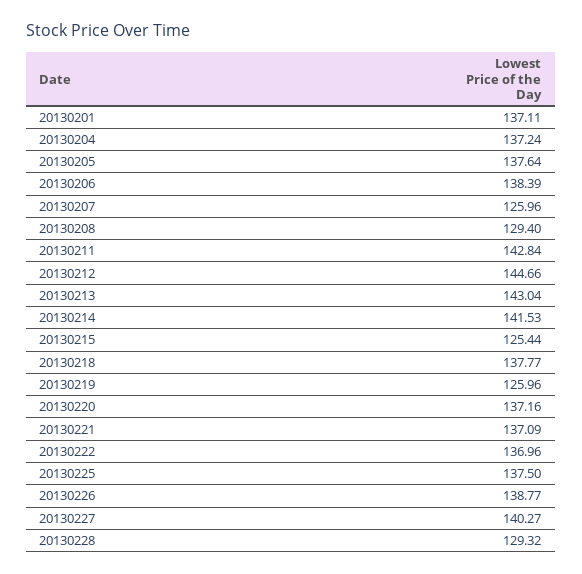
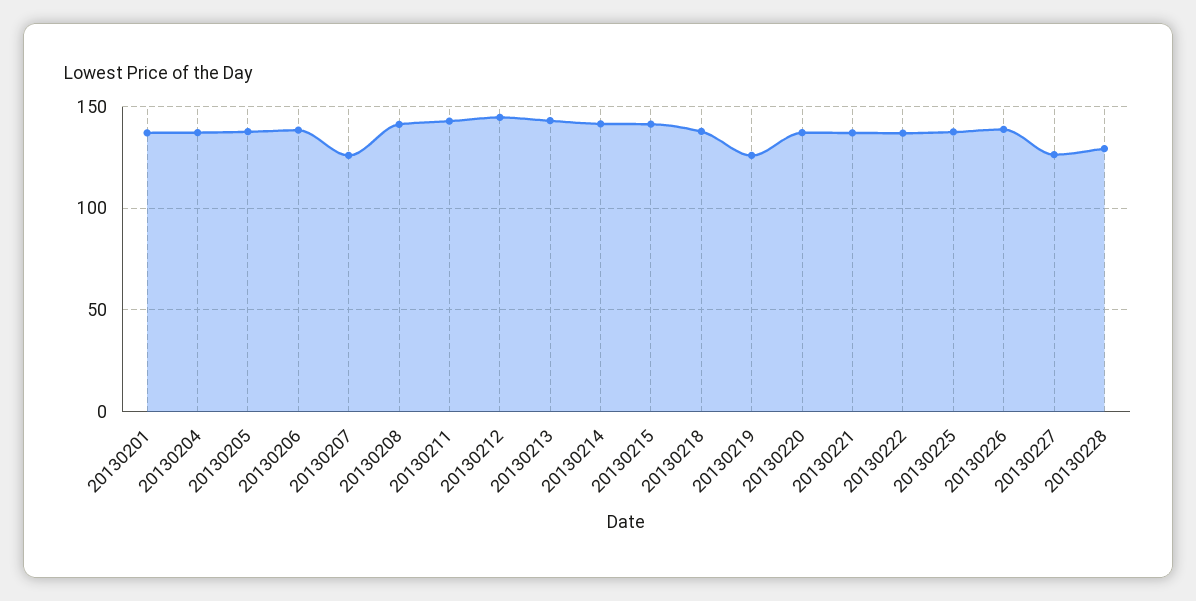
20130208: 129.4 -> 140
20130215: 125.44 -> 140
20130227: 140.27 -> 125

